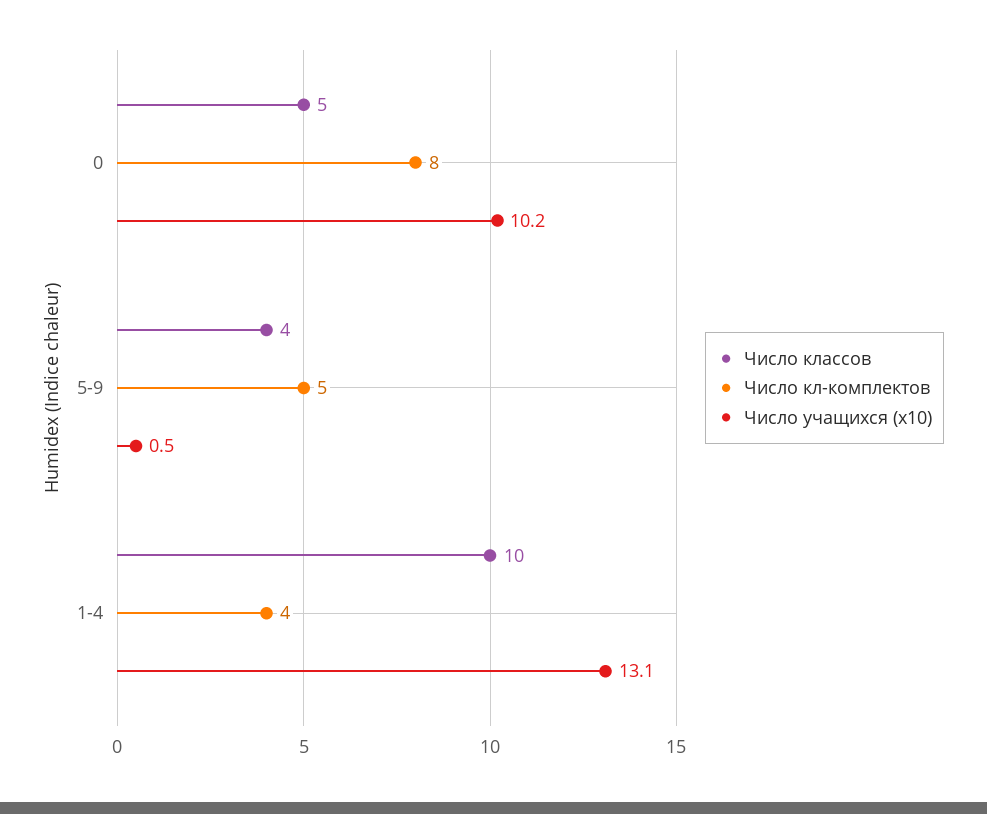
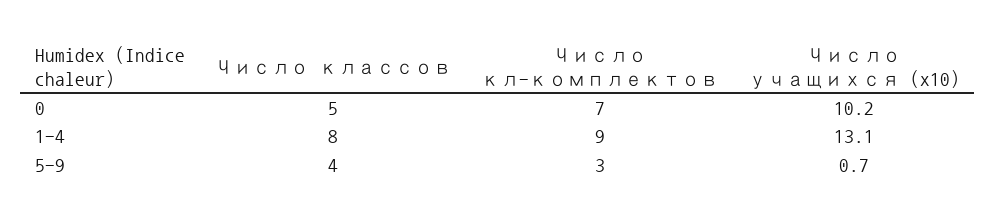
Число кл-комплектов, 0: 8 -> 7
Число кл-комплектов, 5-9: 5 -> 3
Число учащихся (x10), 5-9: 0.5 -> 0.7
Число классов, 1-4: 10 -> 8
Число кл-комплектов, 1-4: 4 -> 9

